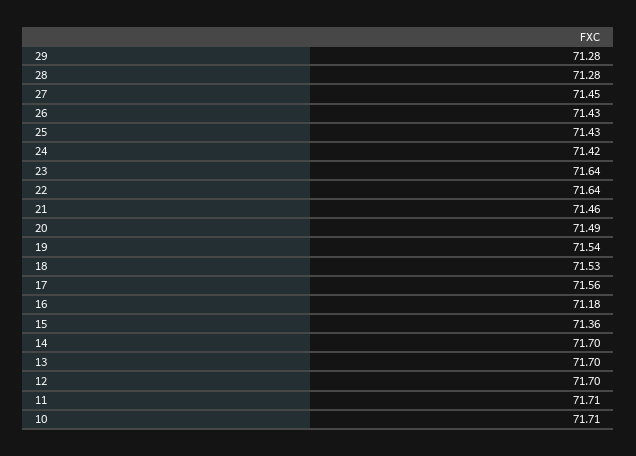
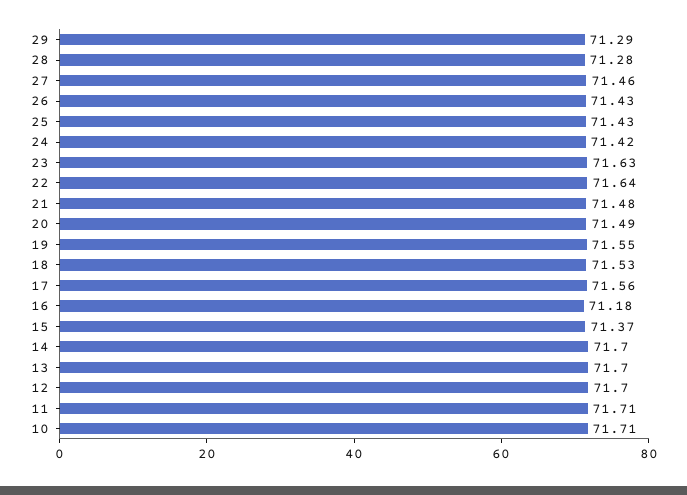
29: 71.28 -> 71.29
27: 71.45 -> 71.46
23: 71.64 -> 71.63
21: 71.46 -> 71.48
19: 71.54 -> 71.55
15: 71.36 -> 71.37

